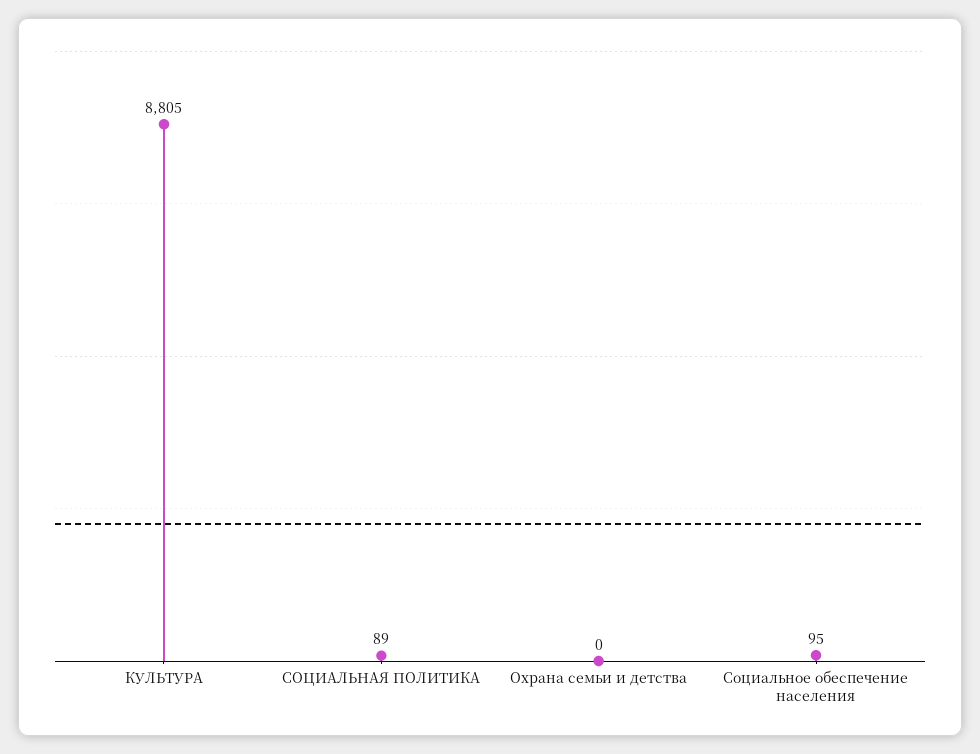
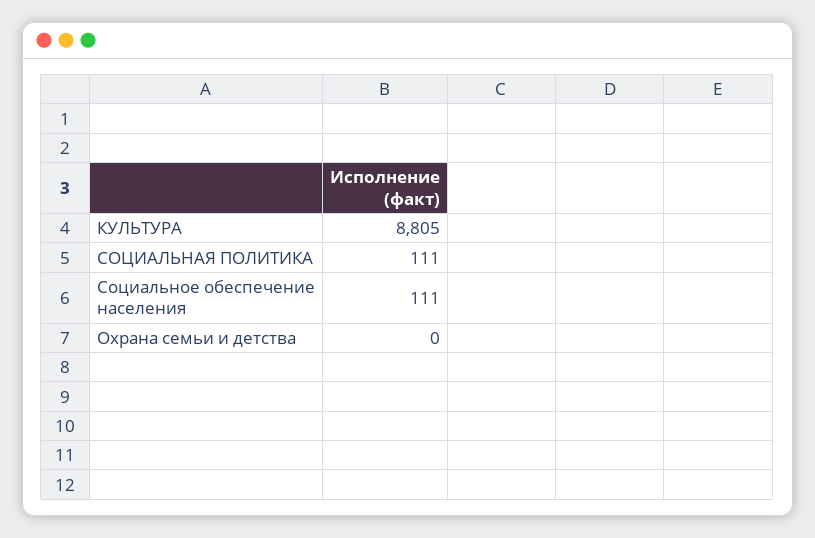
СОЦИАЛЬНАЯ ПОЛИТИКА: 89 -> 111
Социальное обеспечение населения: 95 -> 111

